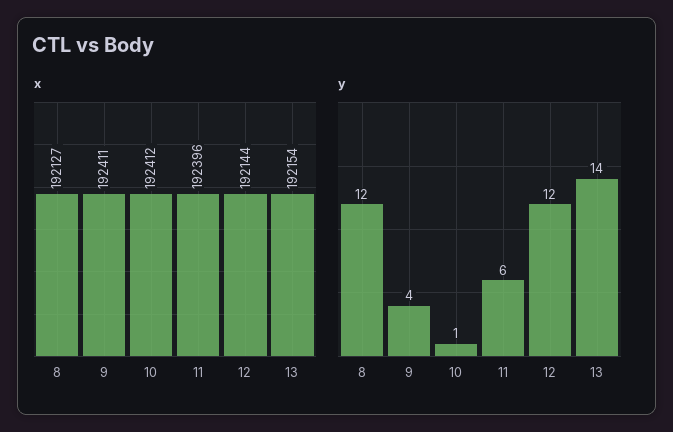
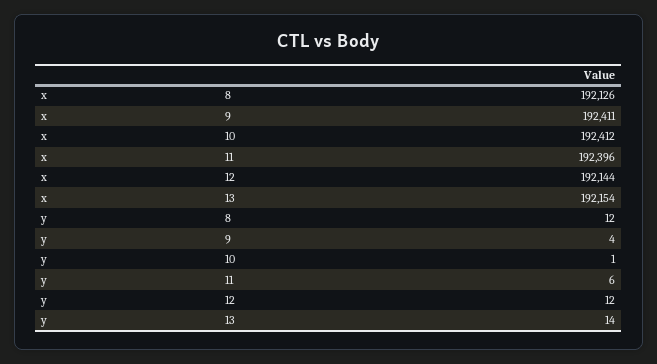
x, 8: 192127 -> 192126

